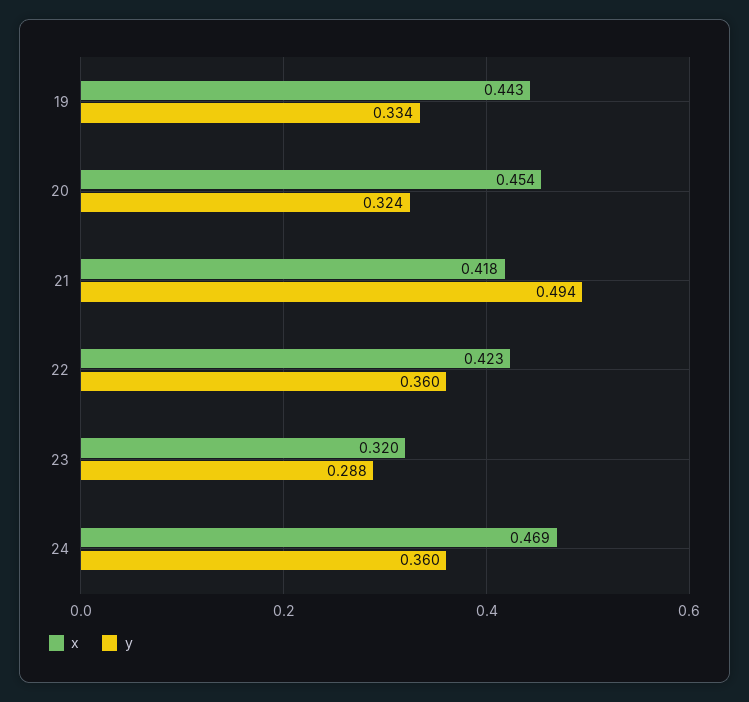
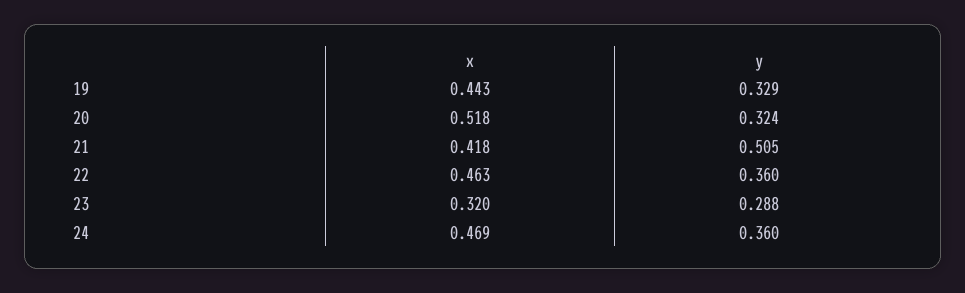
y, 19: 0.334 -> 0.329
x, 20: 0.454 -> 0.518
y, 21: 0.494 -> 0.505
x, 22: 0.423 -> 0.463

